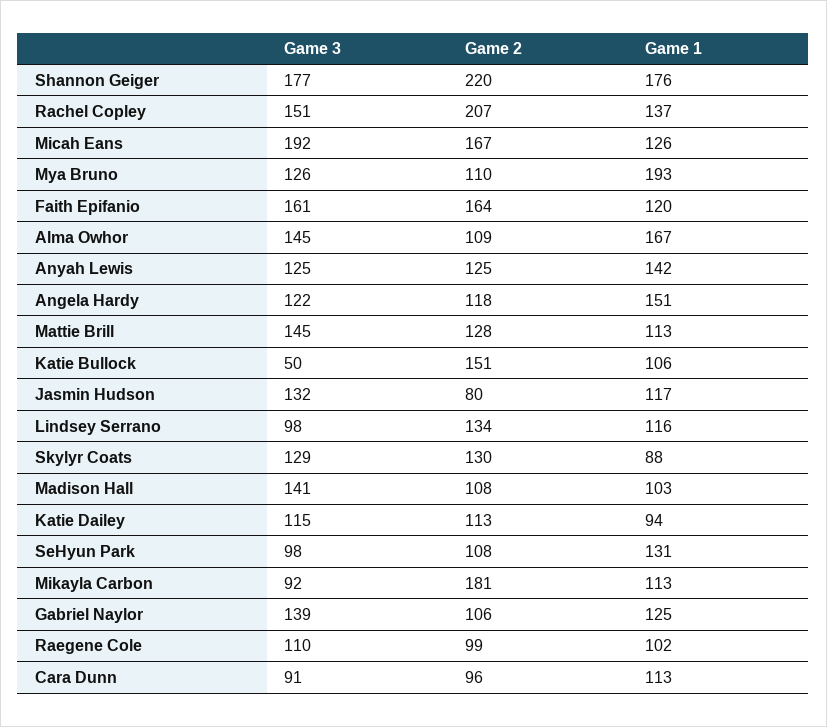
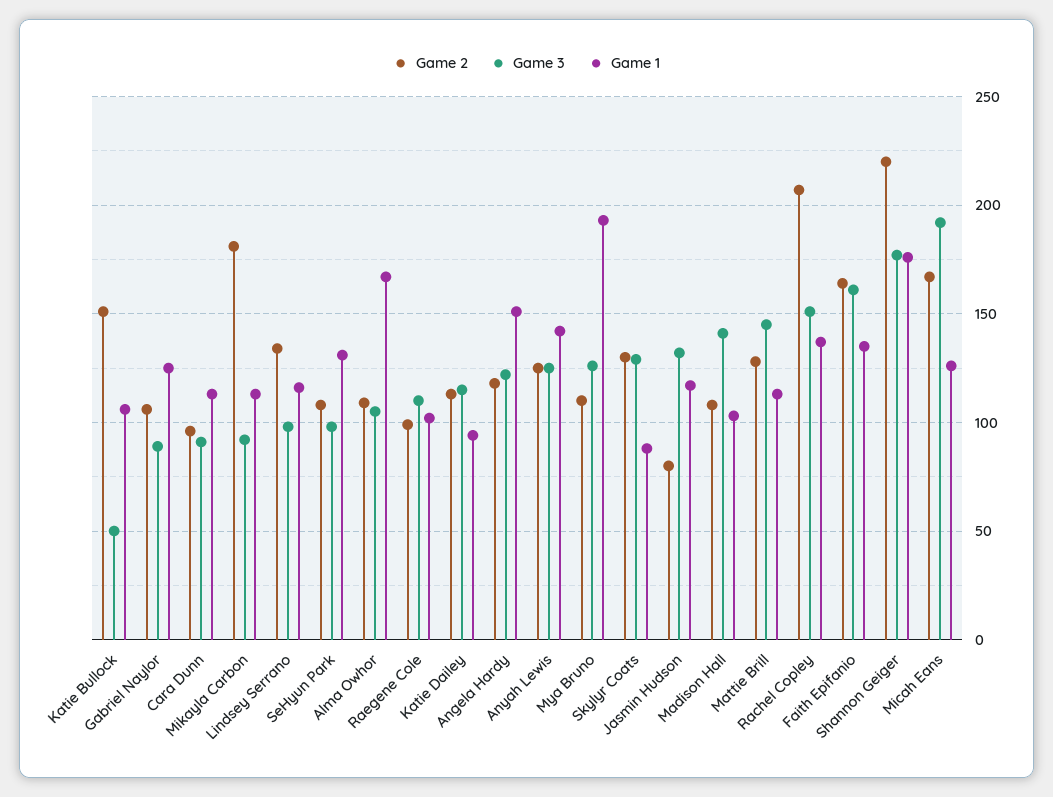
Game 1, Faith Epifanio: 120 -> 135
Game 3, Alma Owhor: 145 -> 105
Game 3, Gabriel Naylor: 139 -> 90

